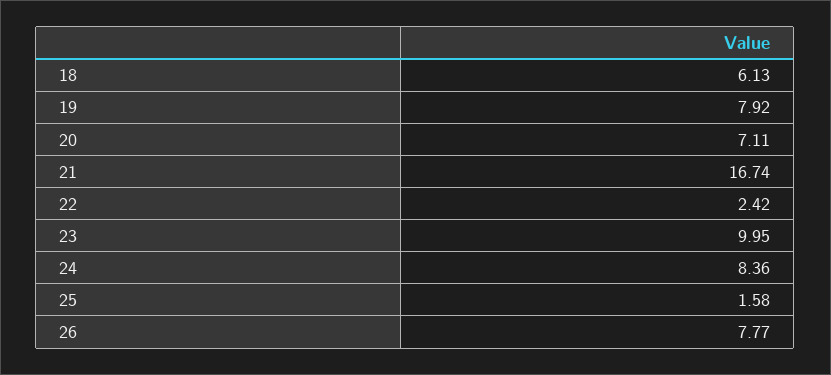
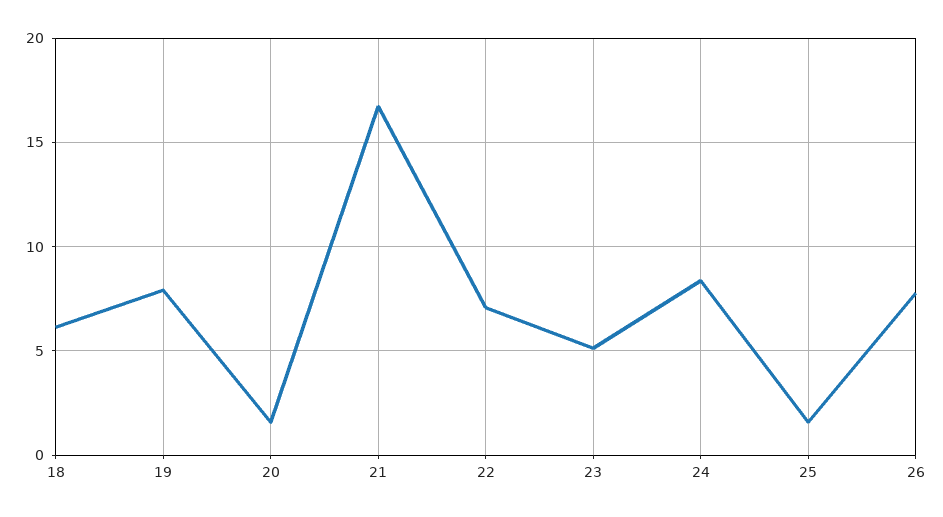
20: 7.11 -> 1.5
22: 2.42 -> 7
23: 9.95 -> 5

